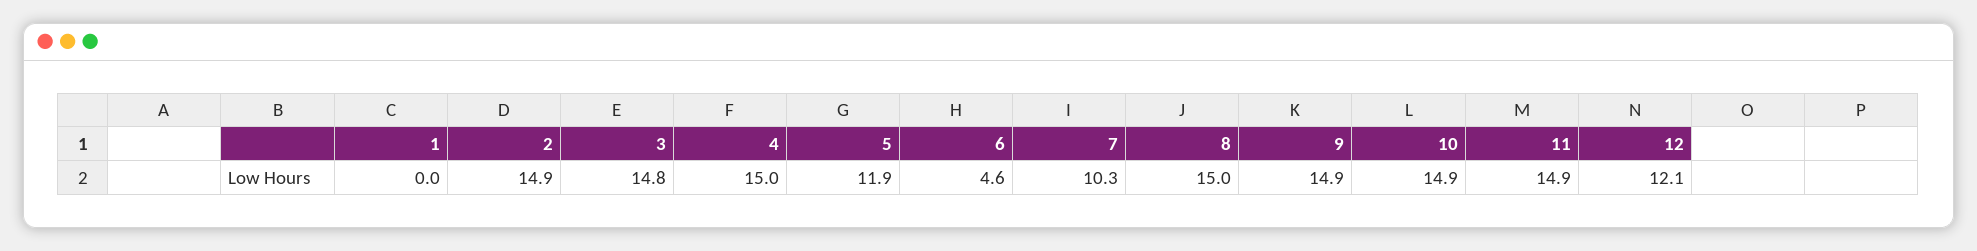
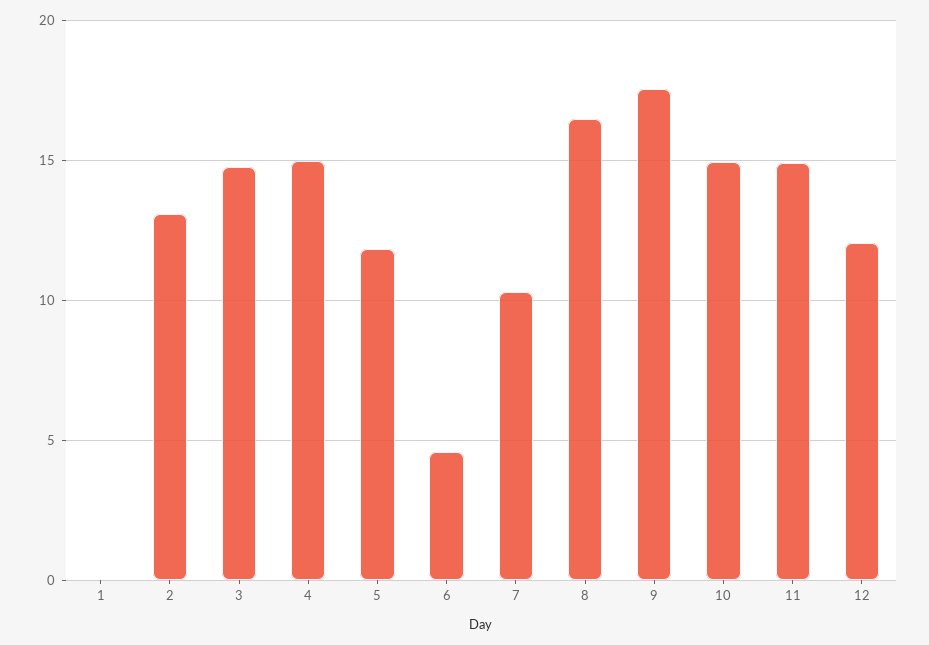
2: 14.9 -> 13
8: 15 -> 16.5
9: 14.9 -> 17.5

